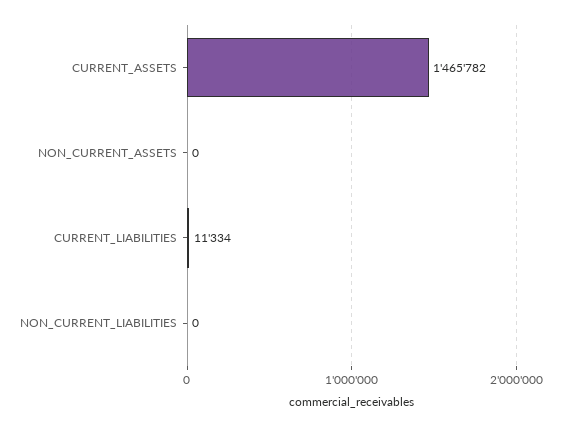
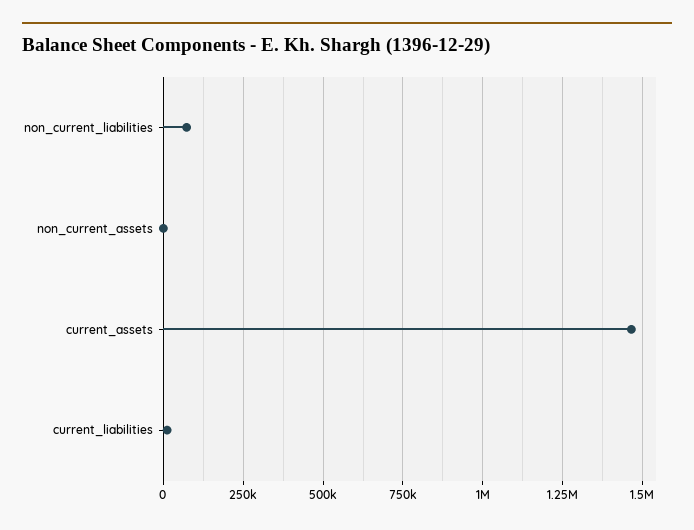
NON_CURRENT_LIABILITIES: 0 -> 75000

